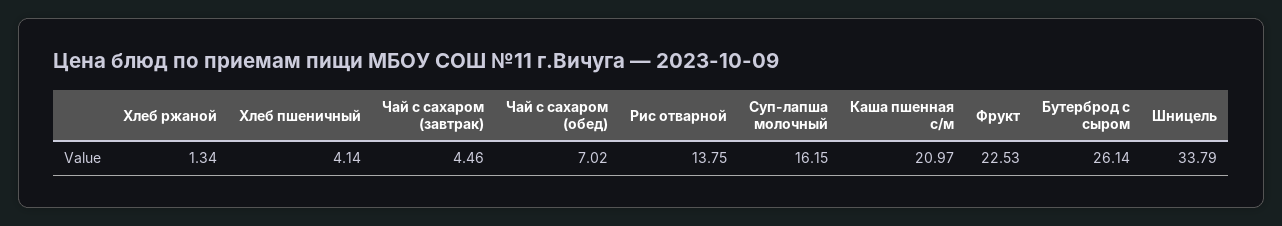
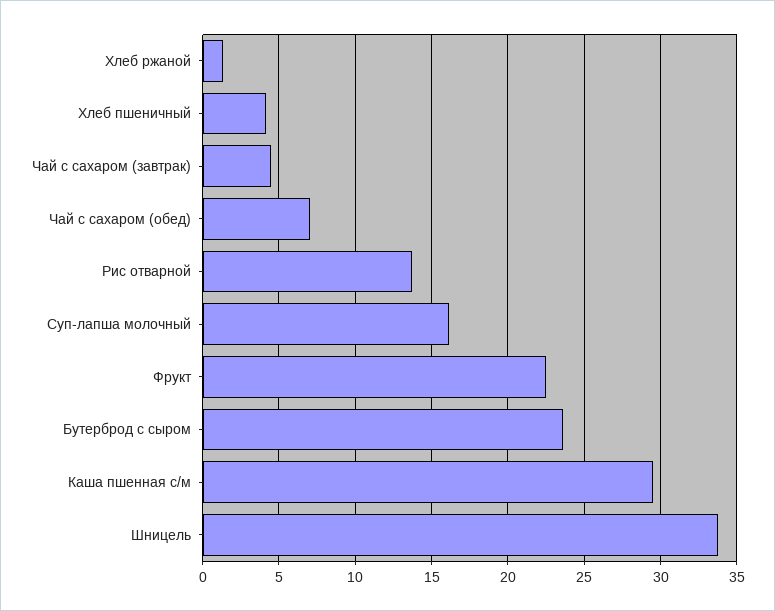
Каша пшенная с/м: 20.97 -> 29.5
Бутерброд с сыром: 26.14 -> 23.5

